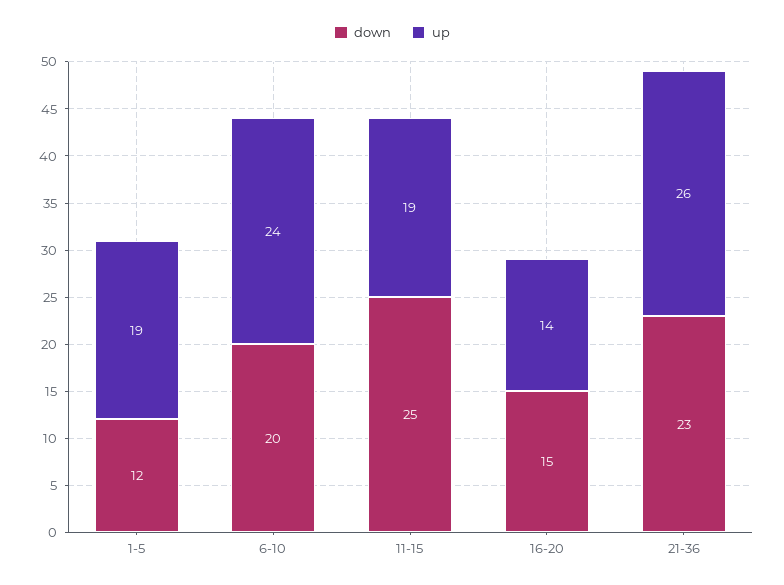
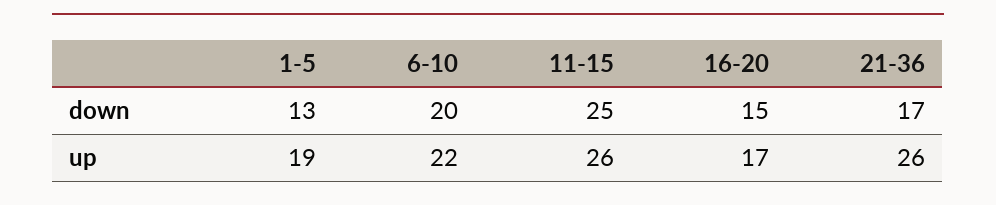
down, 1-5: 12 -> 13
up, 6-10: 24 -> 22
up, 11-15: 19 -> 26
up, 16-20: 14 -> 17
down, 21-36: 23 -> 17

